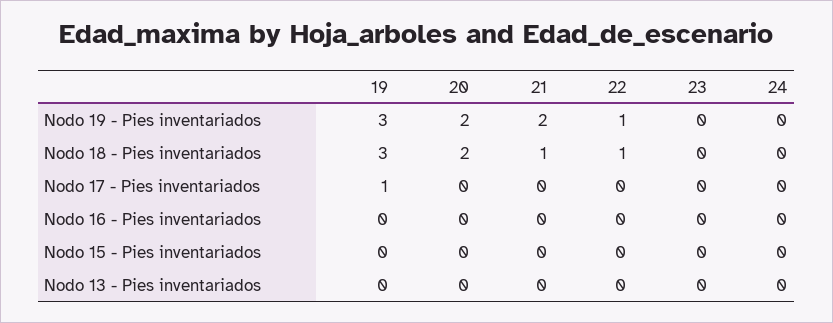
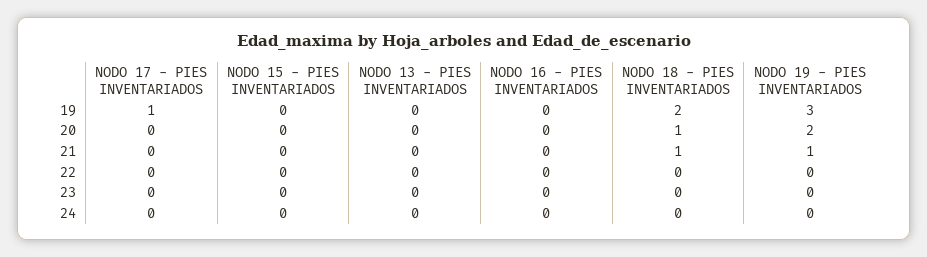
21, Nodo 19 - Pies inventariados: 2 -> 1
22, Nodo 19 - Pies inventariados: 1 -> 0
19, Nodo 18 - Pies inventariados: 3 -> 2
20, Nodo 18 - Pies inventariados: 2 -> 1
22, Nodo 18 - Pies inventariados: 1 -> 0

